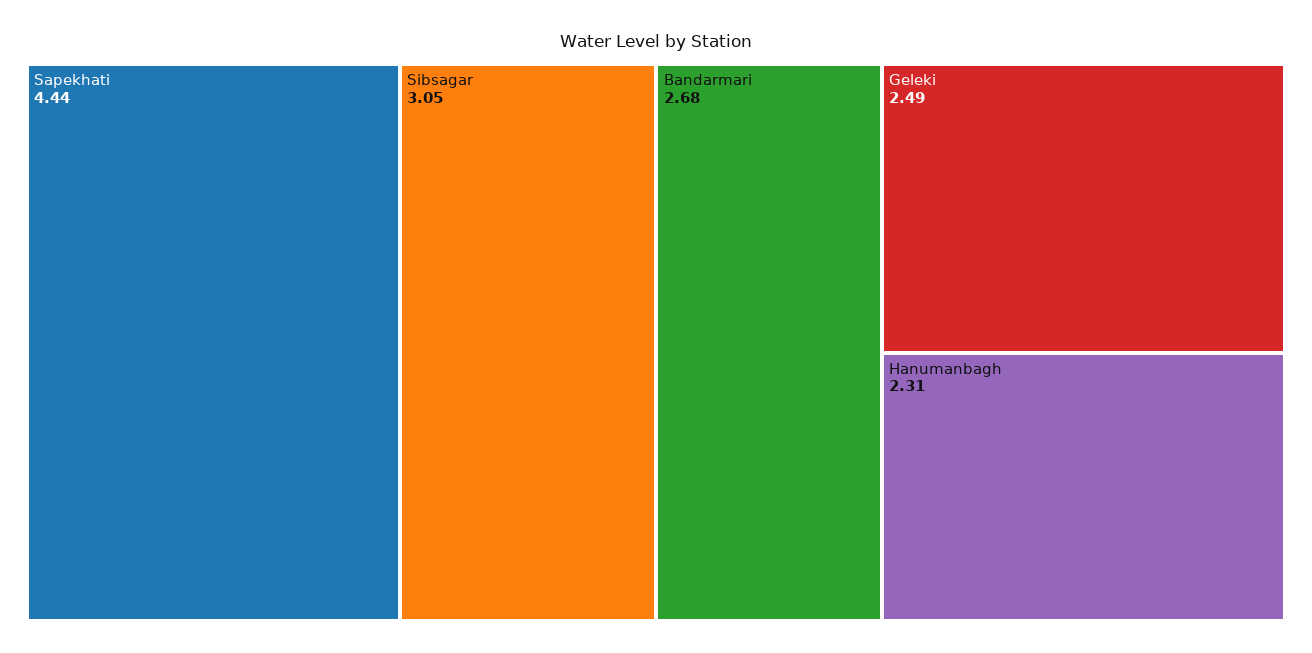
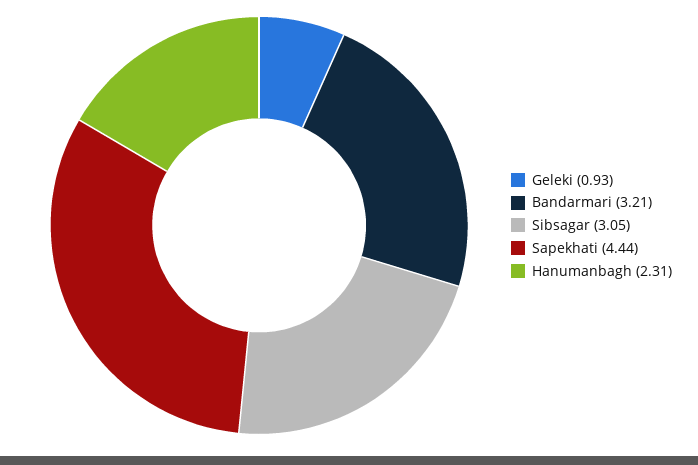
Bandarmari: 2.68 -> 3.21
Geleki: 2.49 -> 0.93

